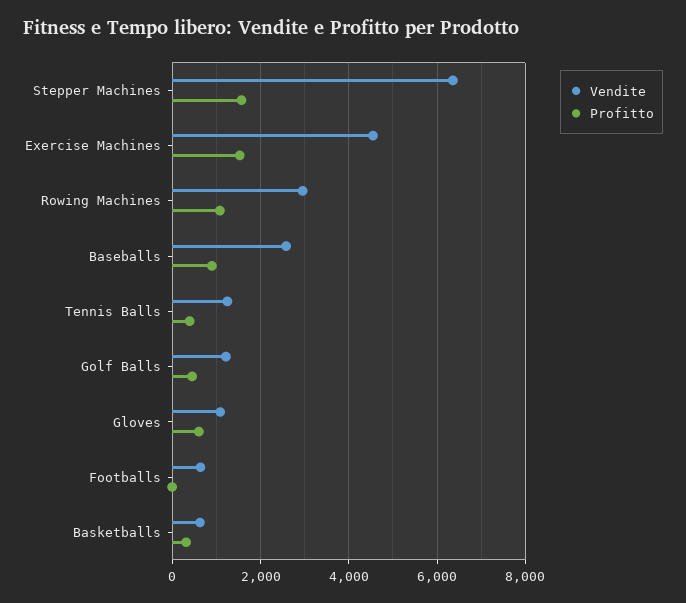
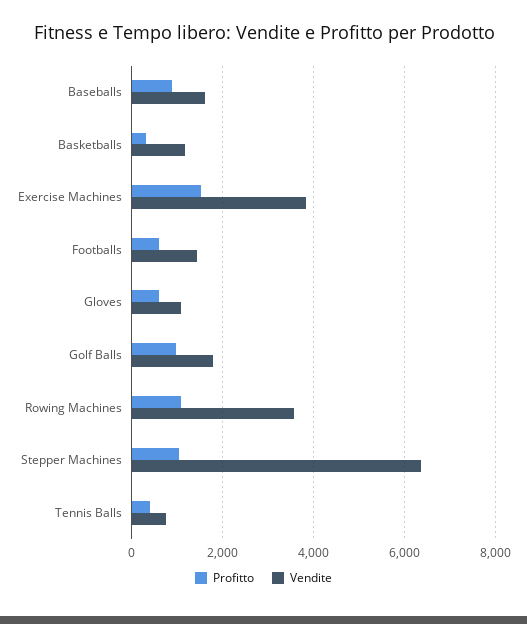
Profitto, Stepper Machines: 1600 -> 1000
Vendite, Exercise Machines: 4600 -> 3800
Vendite, Rowing Machines: 3000 -> 3600
Vendite, Baseballs: 2600 -> 1600
Vendite, Tennis Balls: 1200 -> 800
Vendite, Golf Balls: 1200 -> 1800
Profitto, Golf Balls: 400 -> 1000
Vendite, Footballs: 600 -> 1400
Profitto, Footballs: 0 -> 600
Vendite, Basketballs: 600 -> 1200

